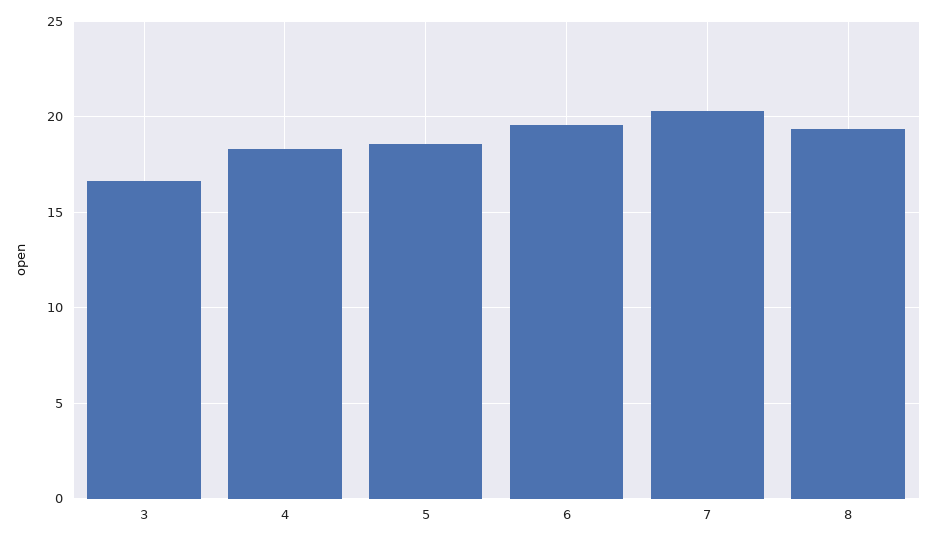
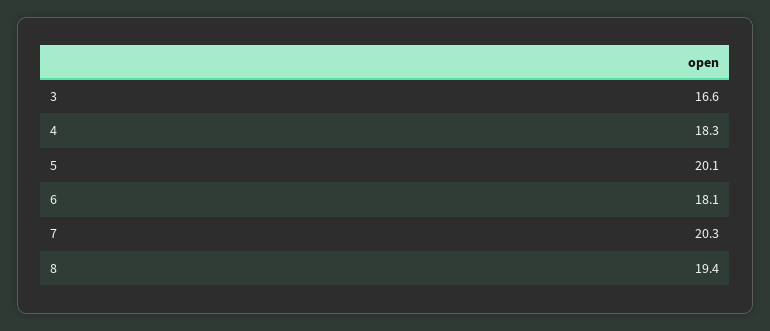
5: 18.5 -> 20.1
6: 19.5 -> 18.1

